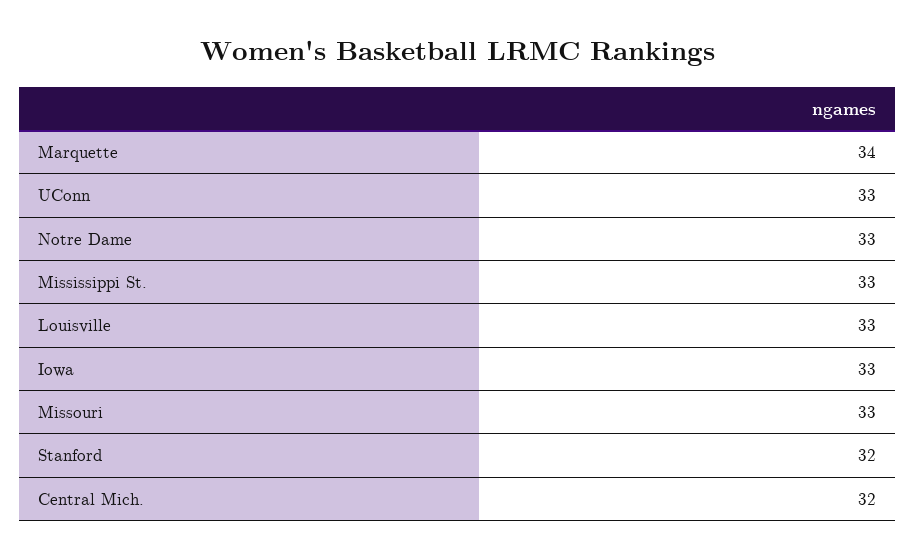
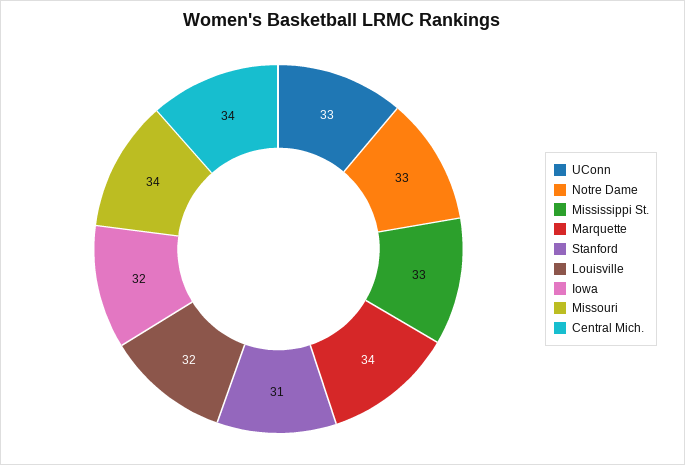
Louisville: 33 -> 32
Iowa: 33 -> 32
Missouri: 33 -> 34
Stanford: 32 -> 31
Central Mich.: 32 -> 34

